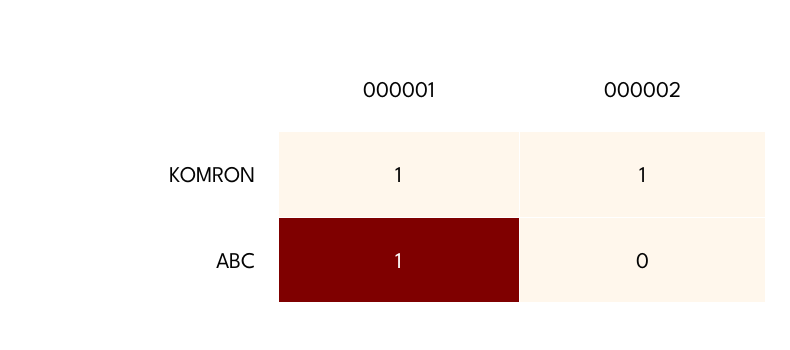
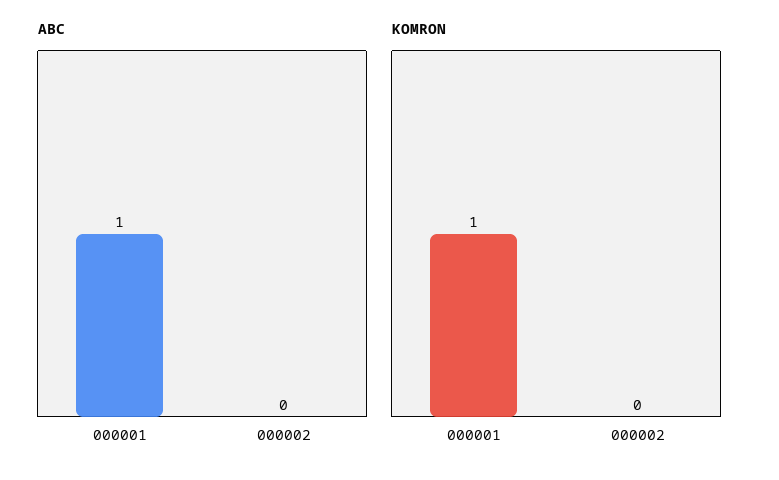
KOMRON, 000002: 1 -> 0

